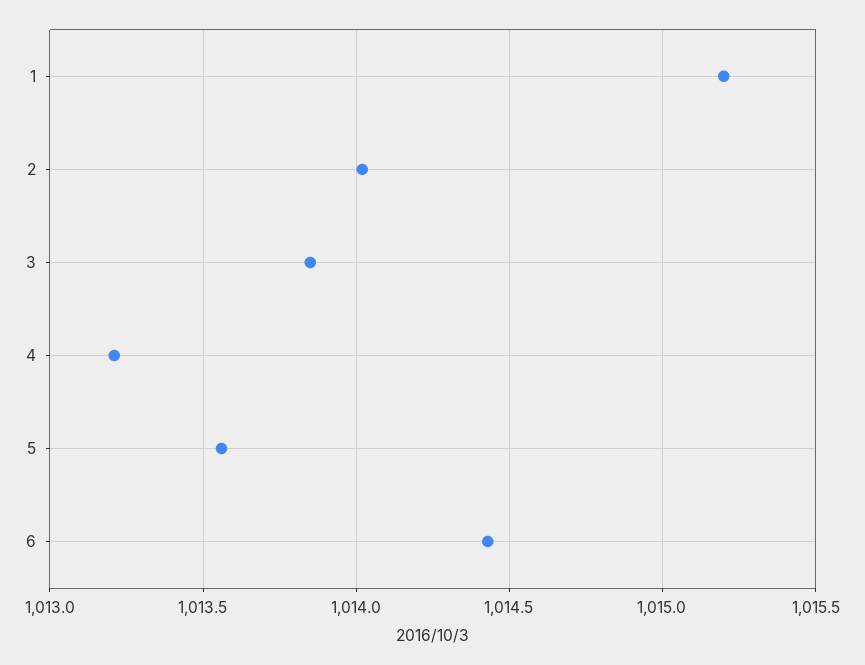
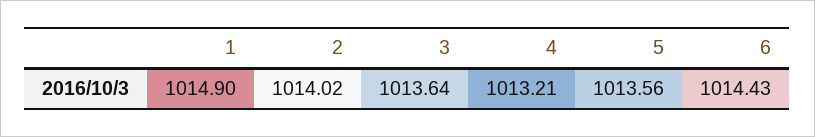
1: 1015.2 -> 1014.9
3: 1013.85 -> 1013.64

